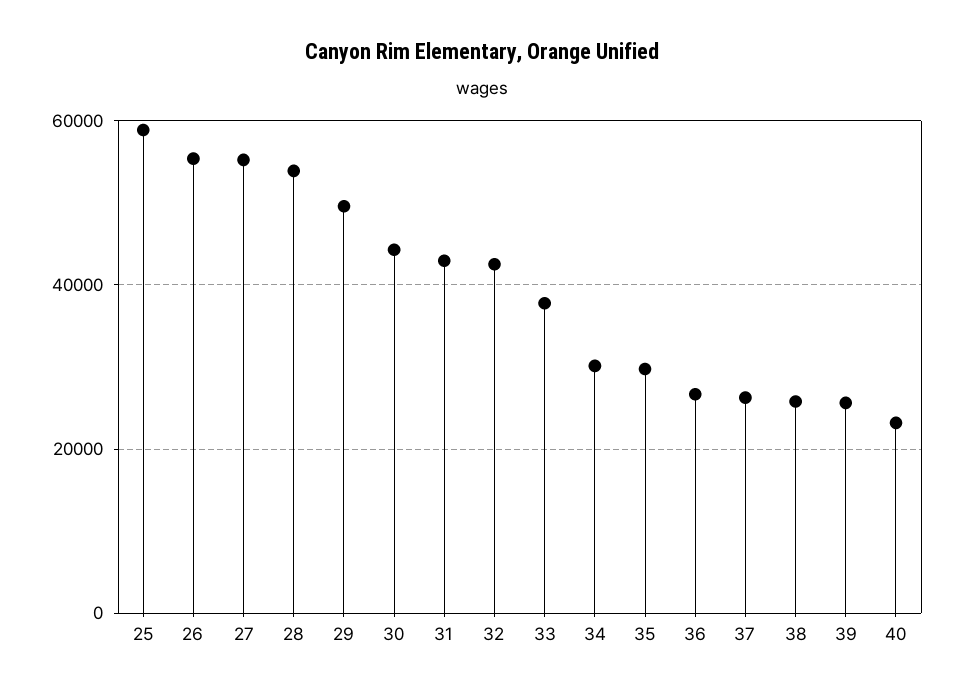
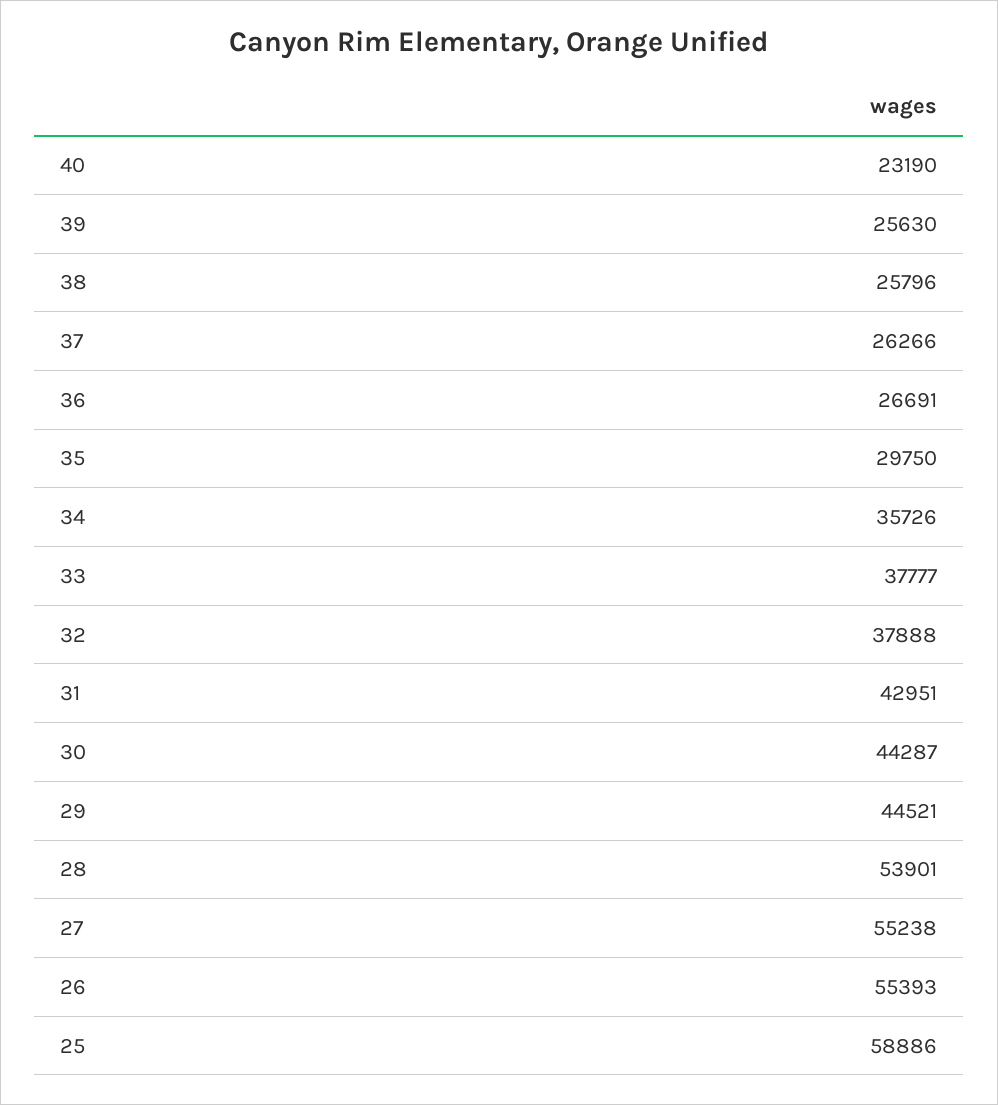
29: 50000 -> 44521
32: 42000 -> 37888
34: 30000 -> 35726

